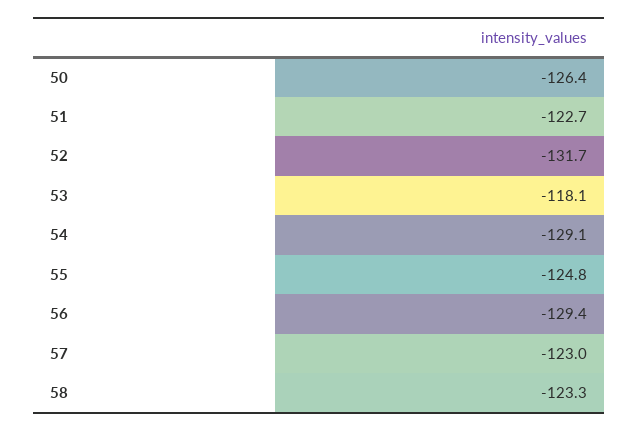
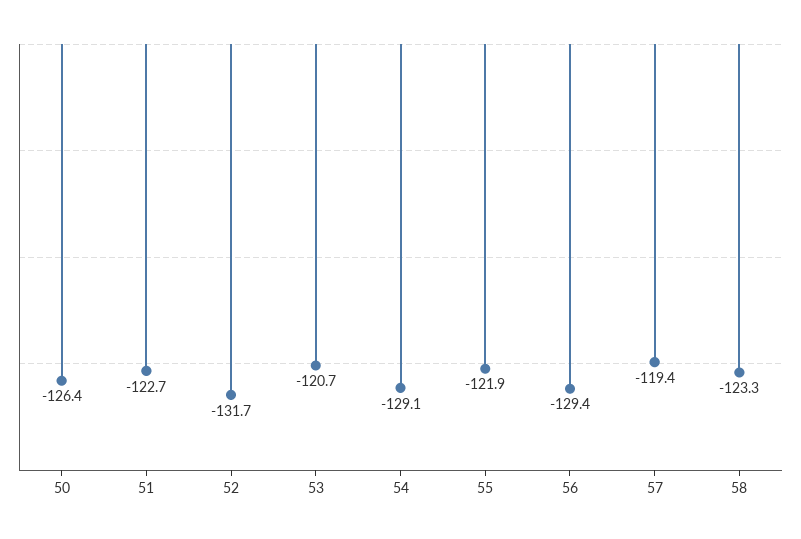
53: -118.1 -> -120.7
55: -124.8 -> -121.9
57: -123 -> -119.4

